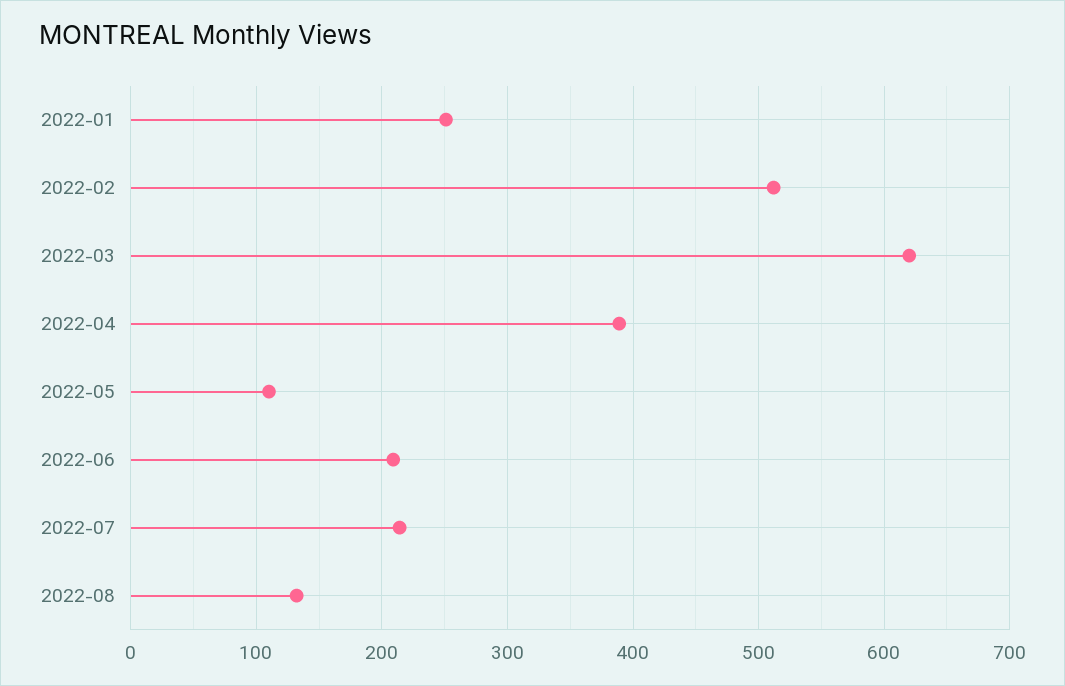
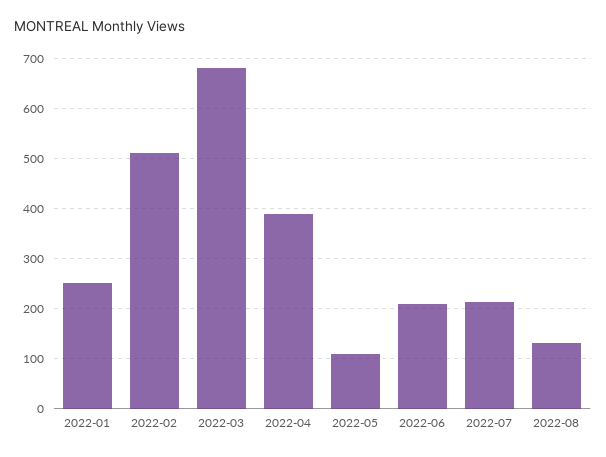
2022-03: 620 -> 680

